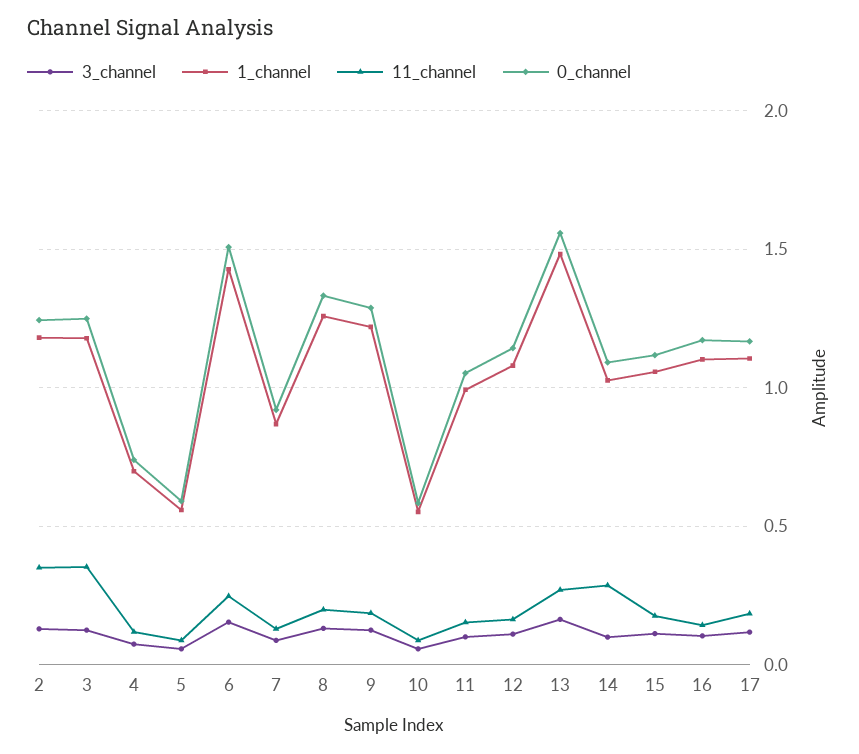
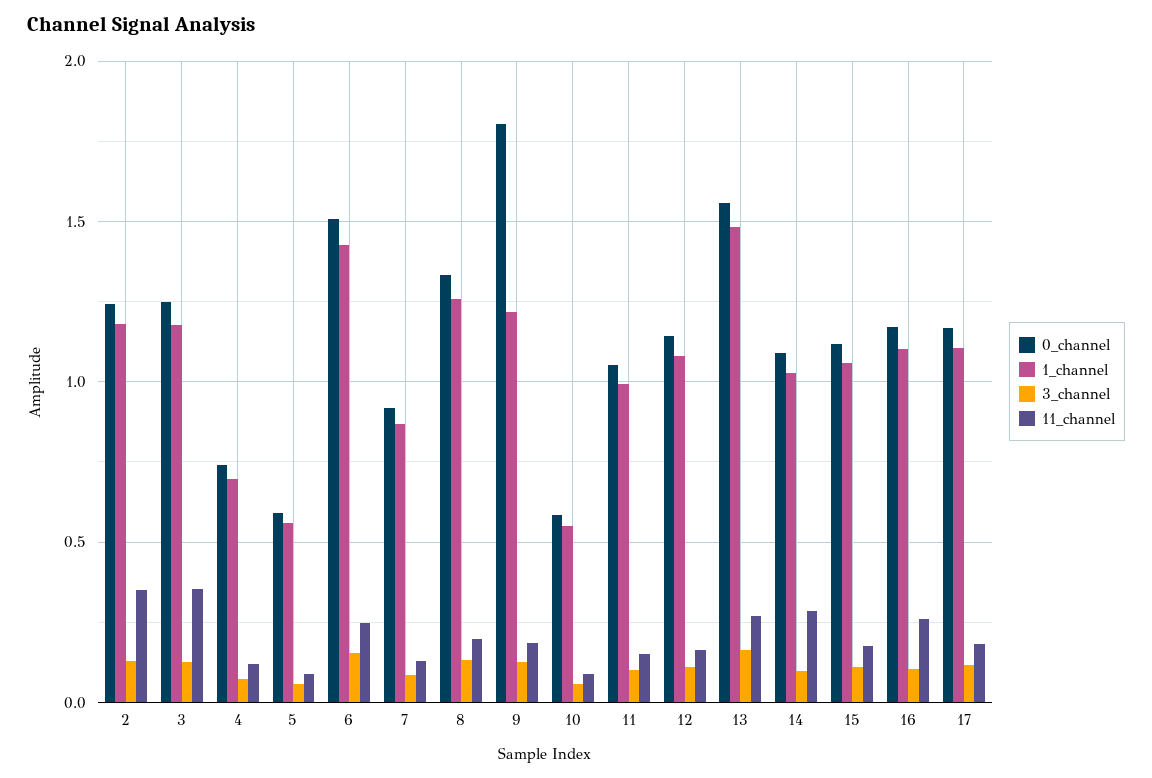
0_channel, 9: 1.3 -> 1.8
11_channel, 16: 0.15 -> 0.25

